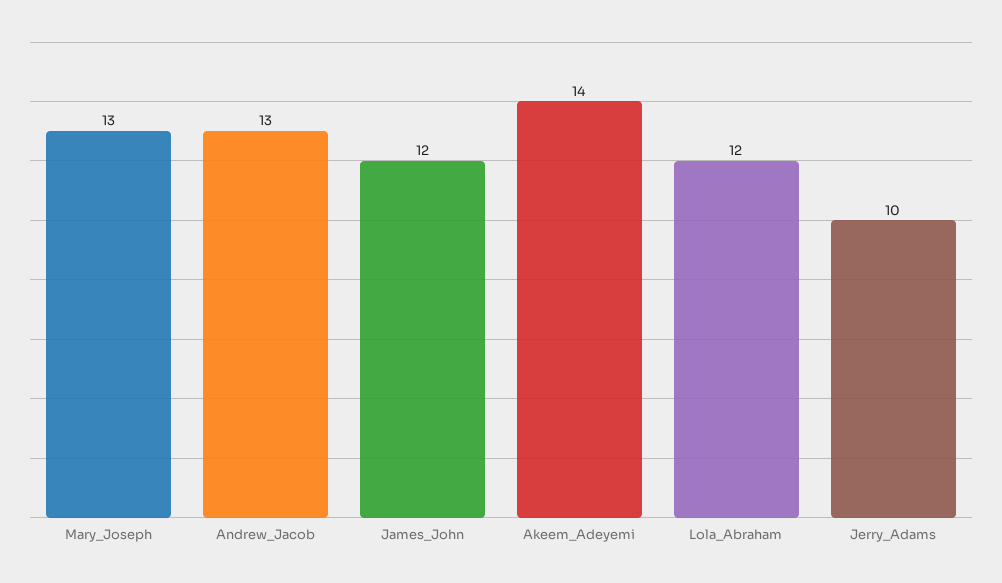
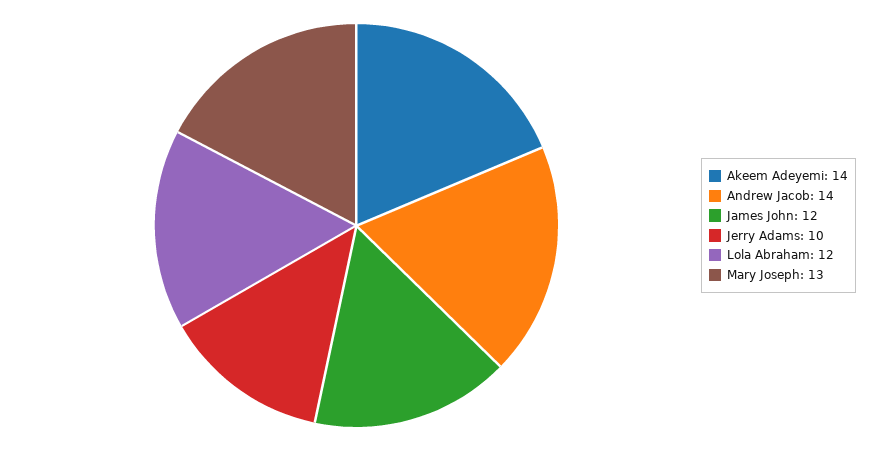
Andrew_Jacob: 13 -> 14

